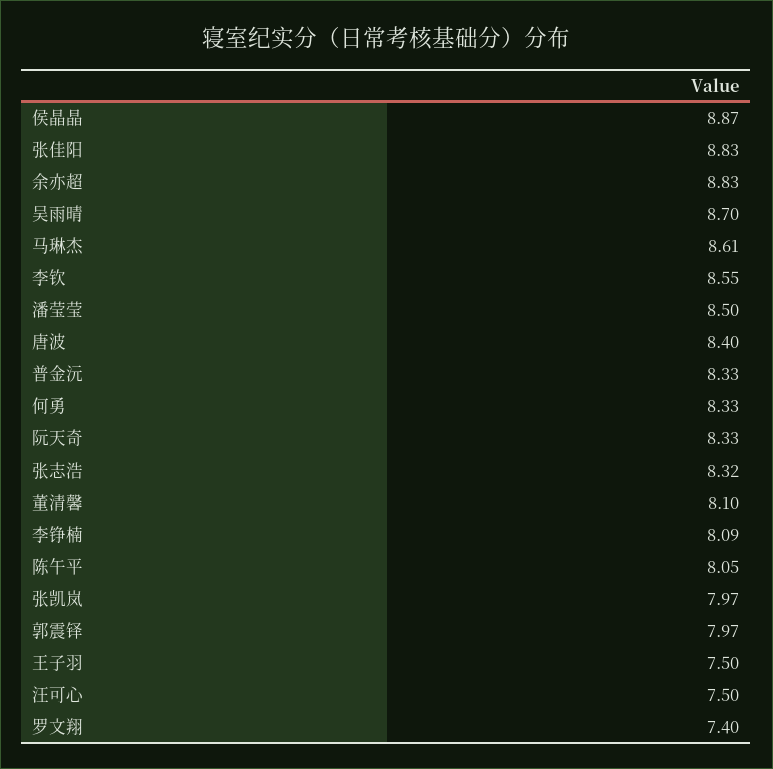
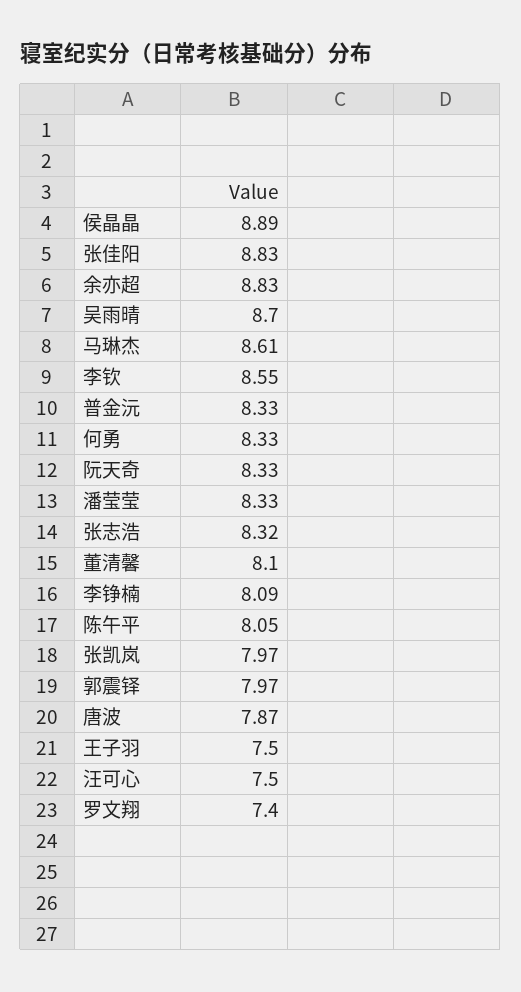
侯晶晶: 8.87 -> 8.89
潘莹莹: 8.5 -> 8.33
唐波: 8.4 -> 7.87

